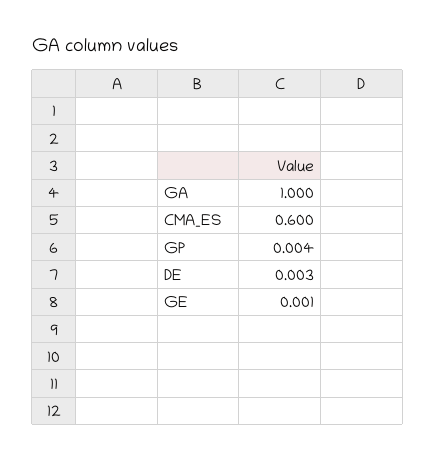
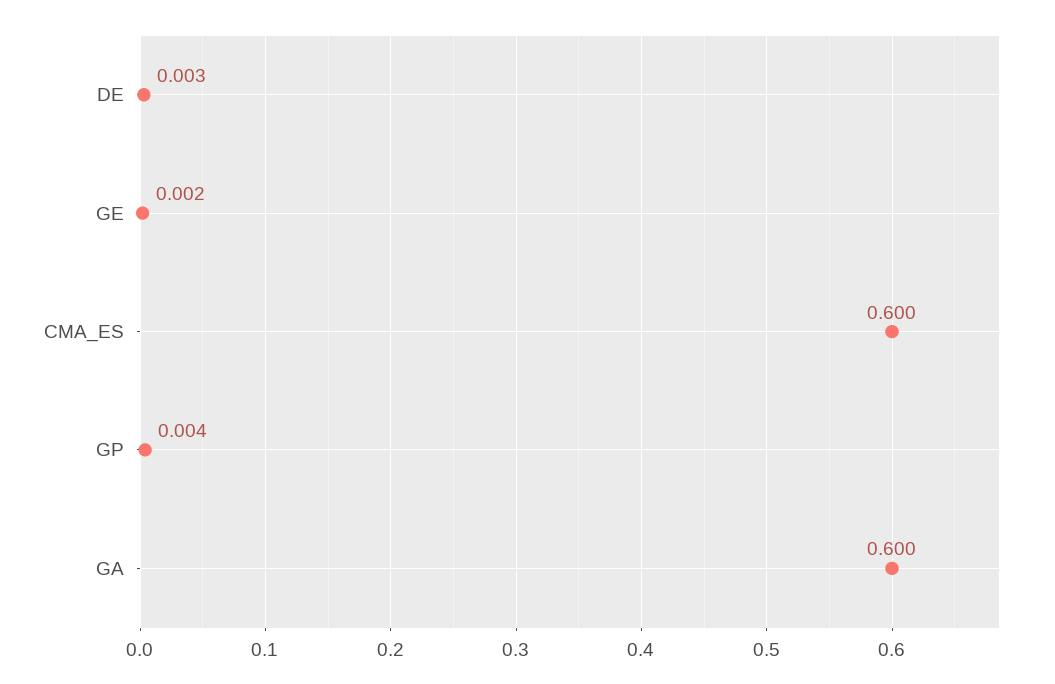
GA: 1 -> 0.6
GE: 0.001 -> 0.002

